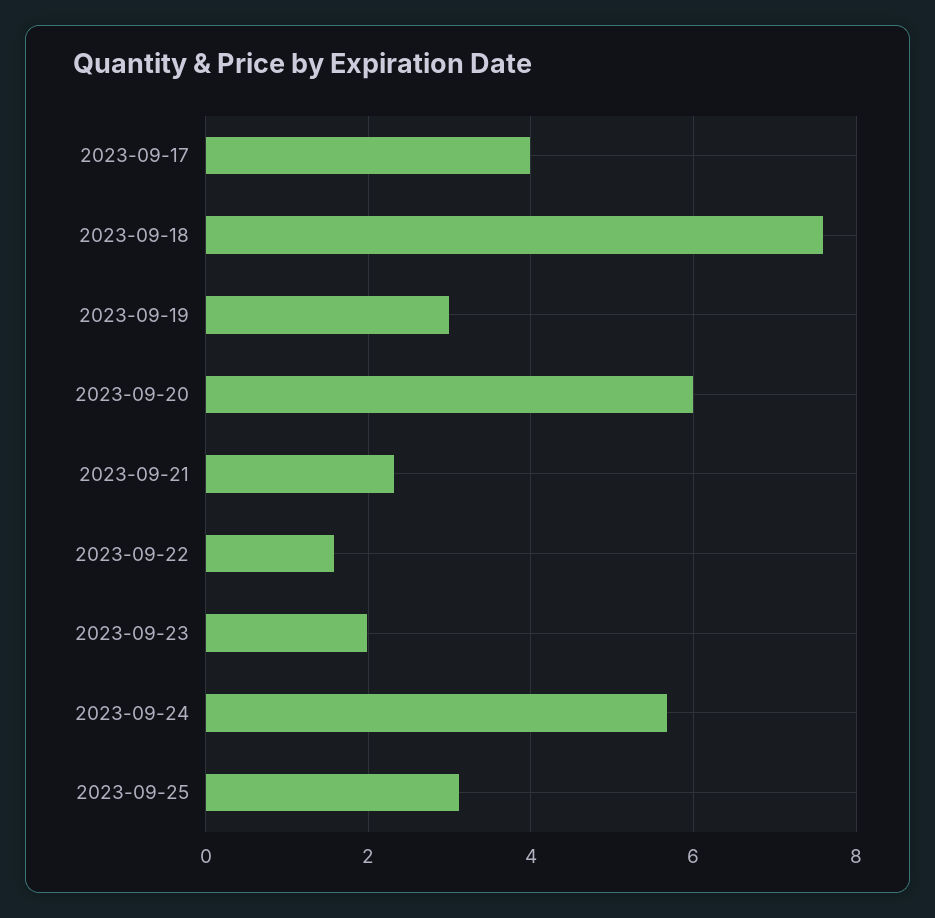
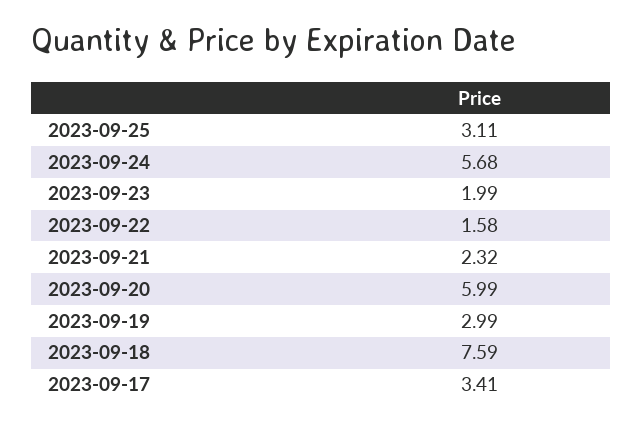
2023-09-17: 4 -> 3.41

